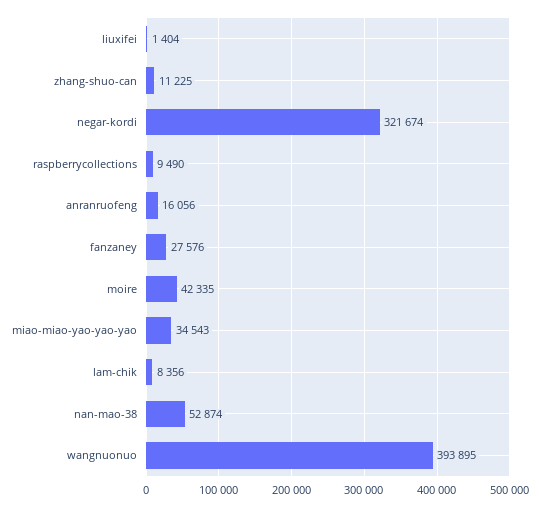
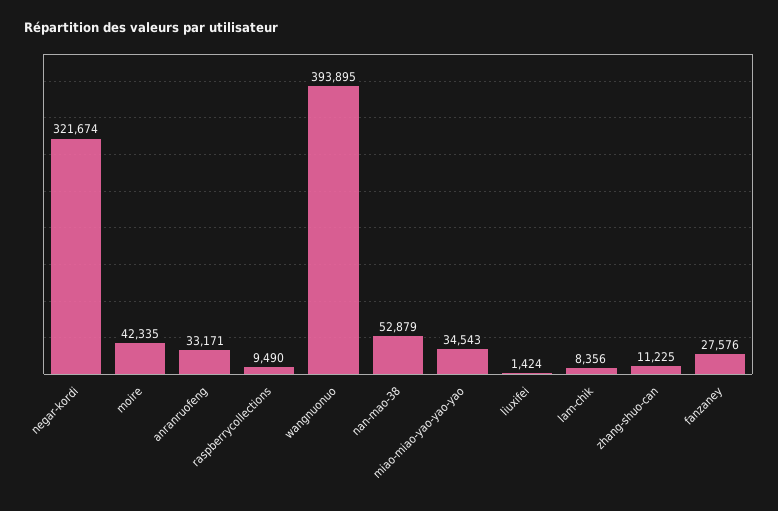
liuxifei: 1404 -> 1424
anranruofeng: 16056 -> 33171
nan-mao-38: 52874 -> 52879

